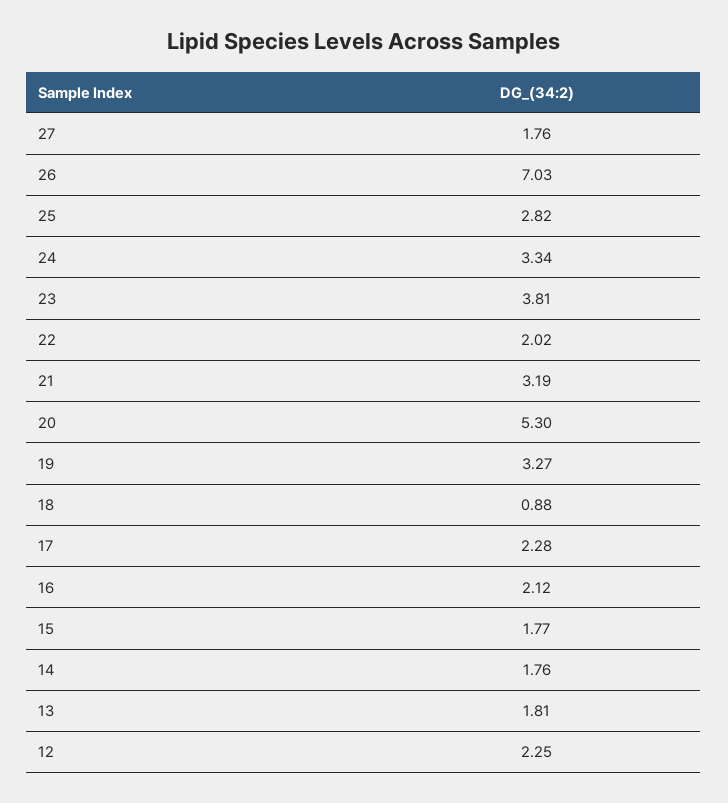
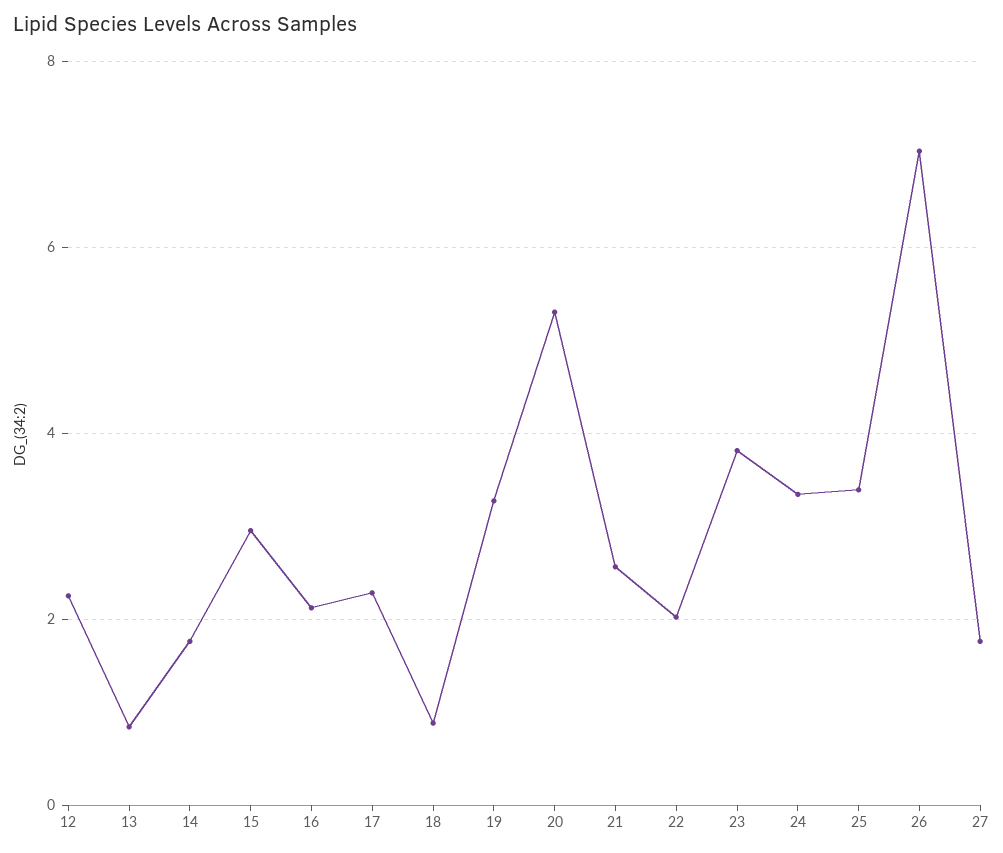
25: 2.82 -> 3.4
21: 3.19 -> 2.6
15: 1.77 -> 3
13: 1.81 -> 0.8

